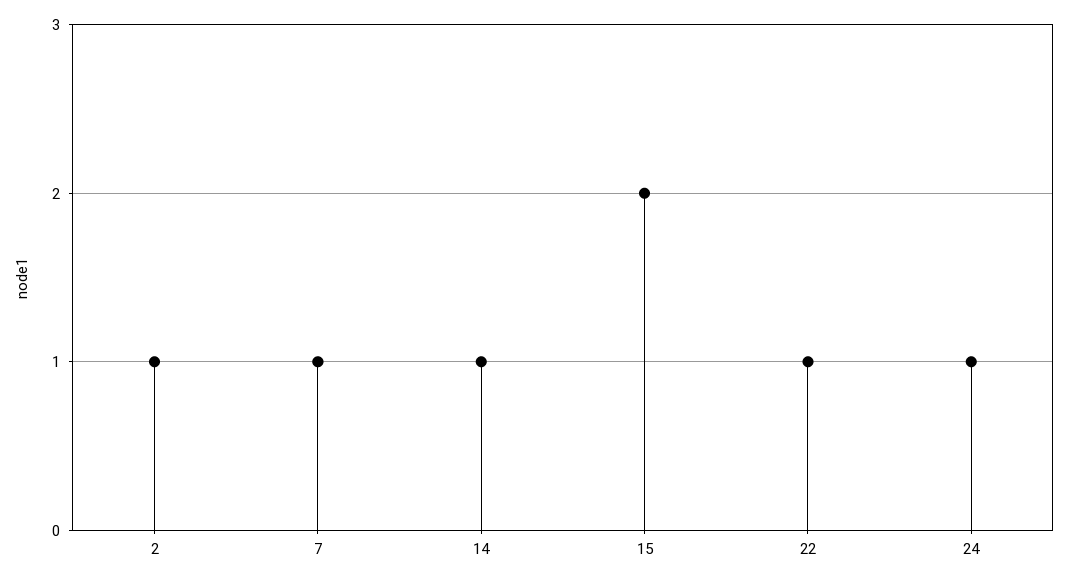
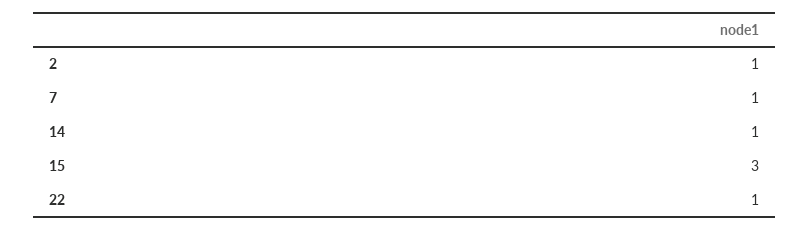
15: 2 -> 3
24: 1 -> none

